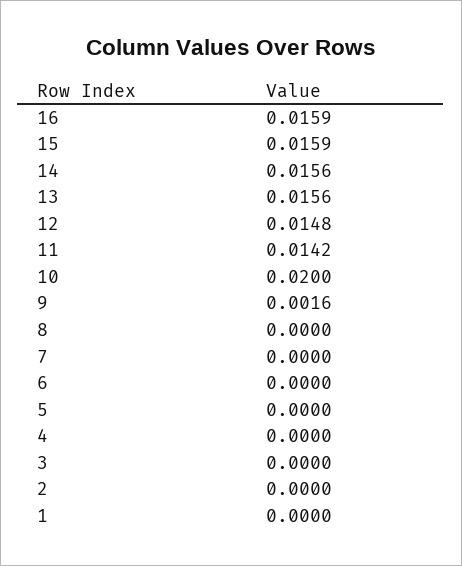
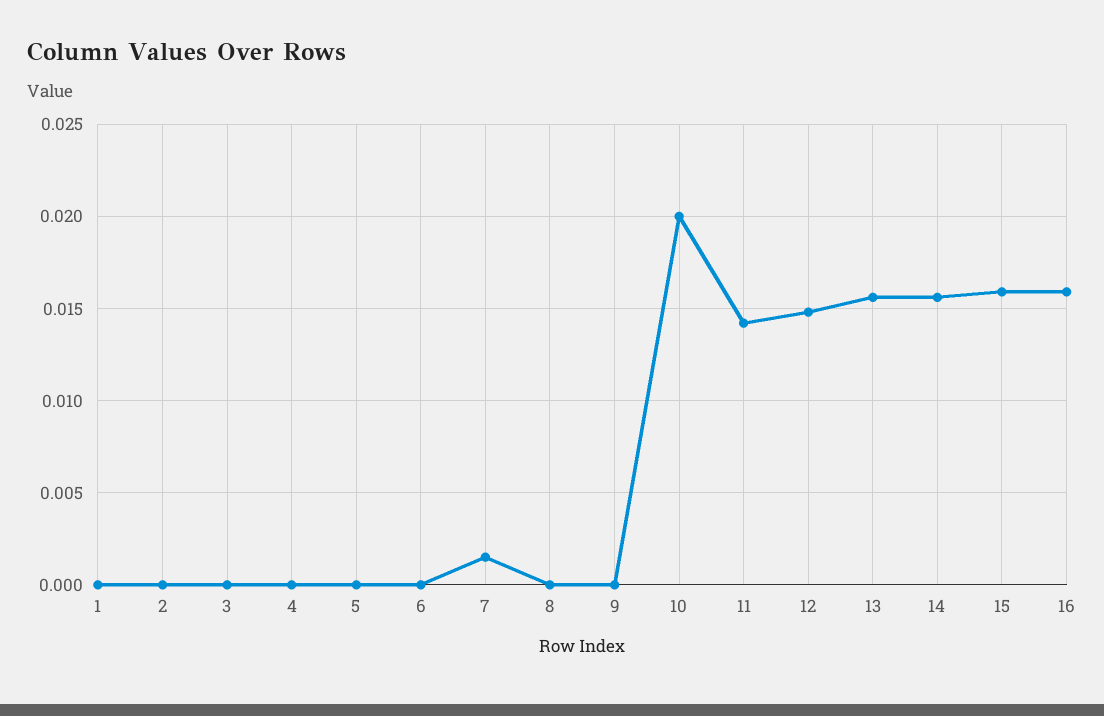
9: 0.0016 -> 0
7: 0 -> 0.0015

